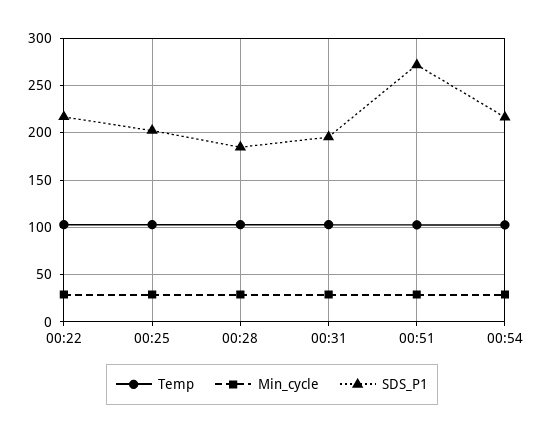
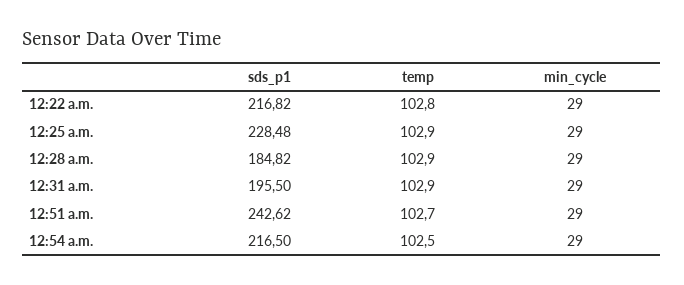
SDS_P1, 00:25: 200 -> 228.48
SDS_P1, 00:51: 270 -> 242.62

